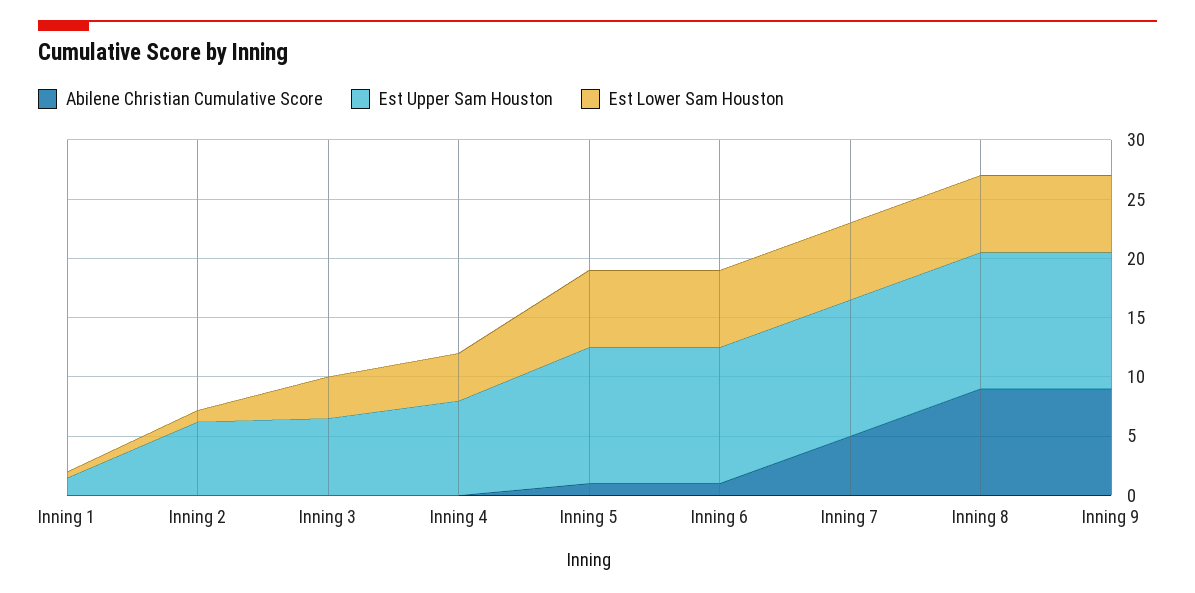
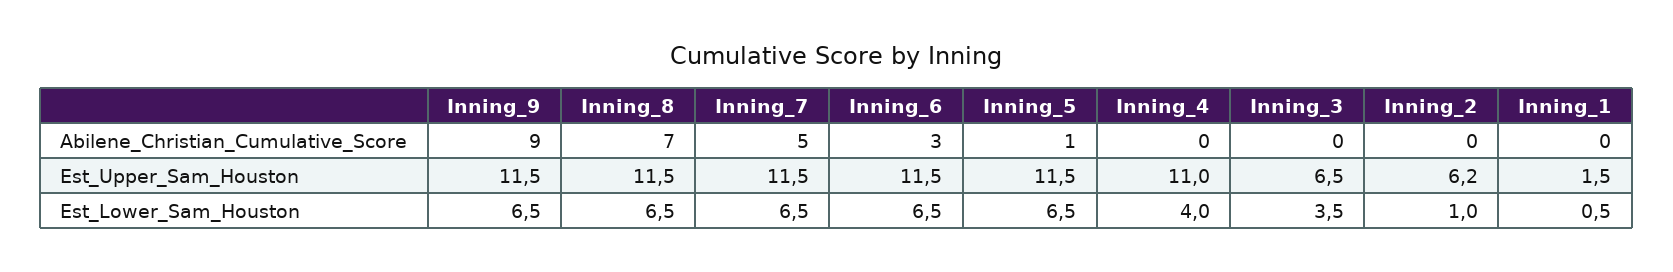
Est Upper Sam Houston, Inning 4: 8 -> 11
Abilene Christian Cumulative Score, Inning 6: 1 -> 3
Abilene Christian Cumulative Score, Inning 8: 9 -> 7

